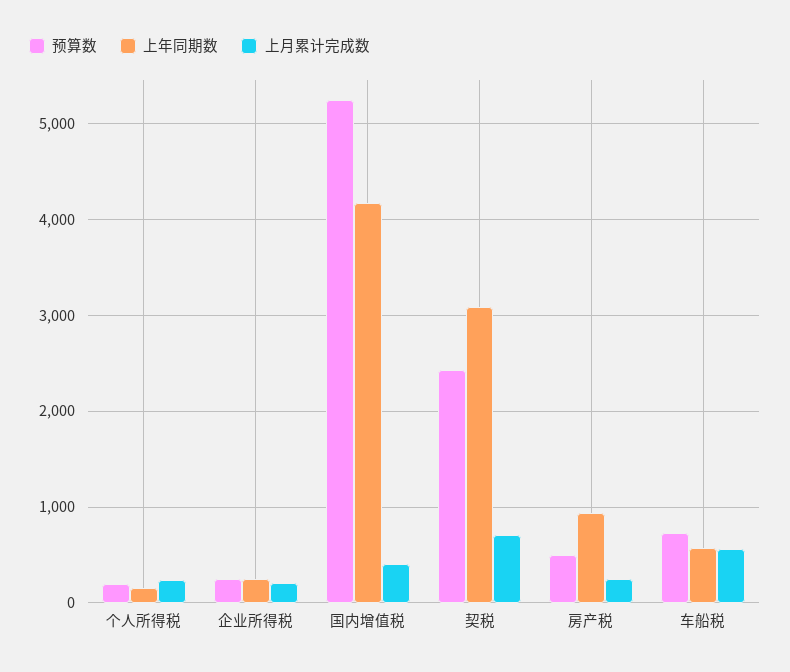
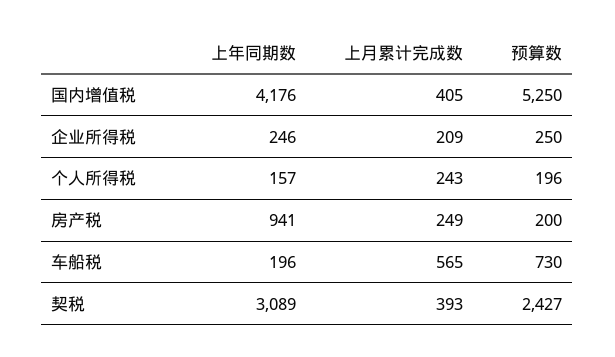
上月累计完成数, 契税: 700 -> 393
预算数, 房产税: 500 -> 200
上年同期数, 车船税: 600 -> 196

